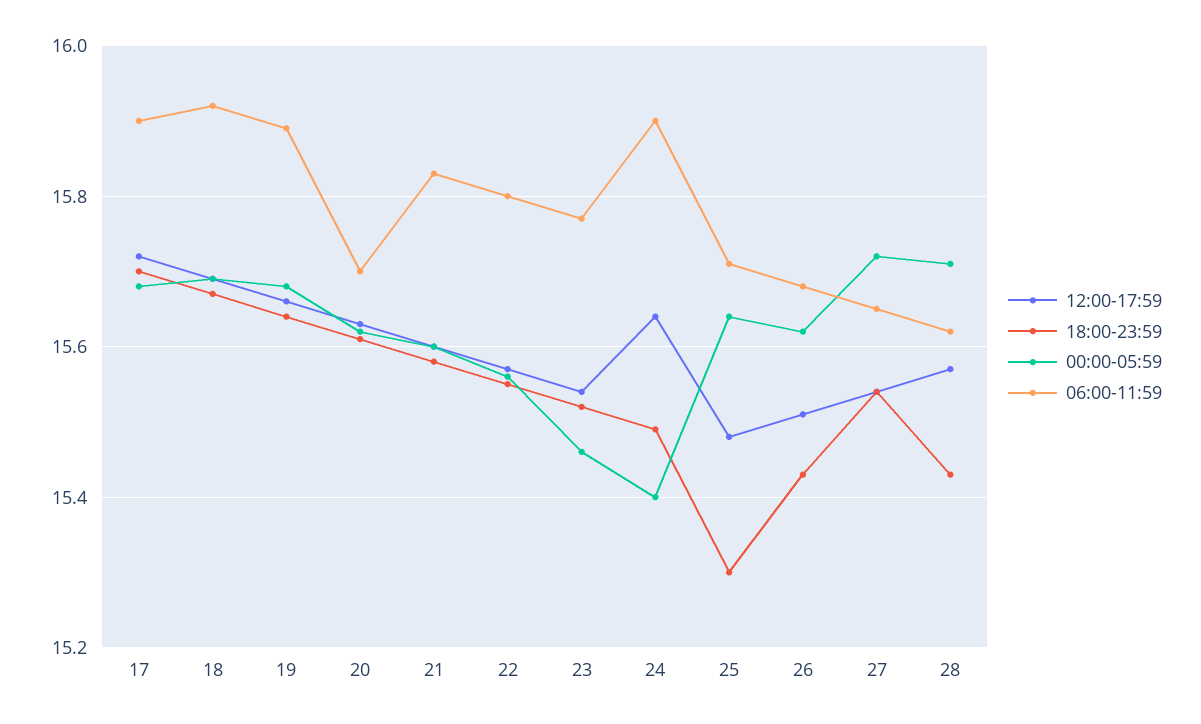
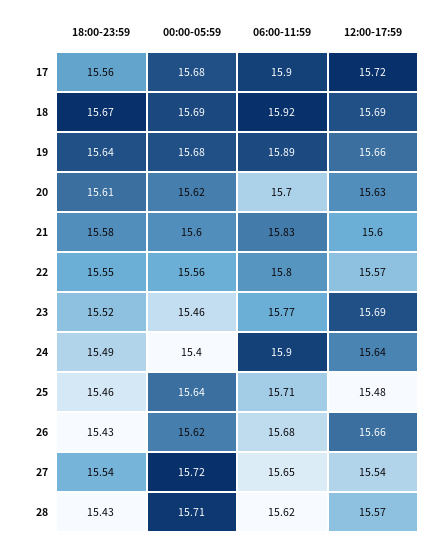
18:00-23:59, 17: 15.7 -> 15.56
12:00-17:59, 23: 15.55 -> 15.69
18:00-23:59, 25: 15.3 -> 15.46
12:00-17:59, 26: 15.5 -> 15.66

